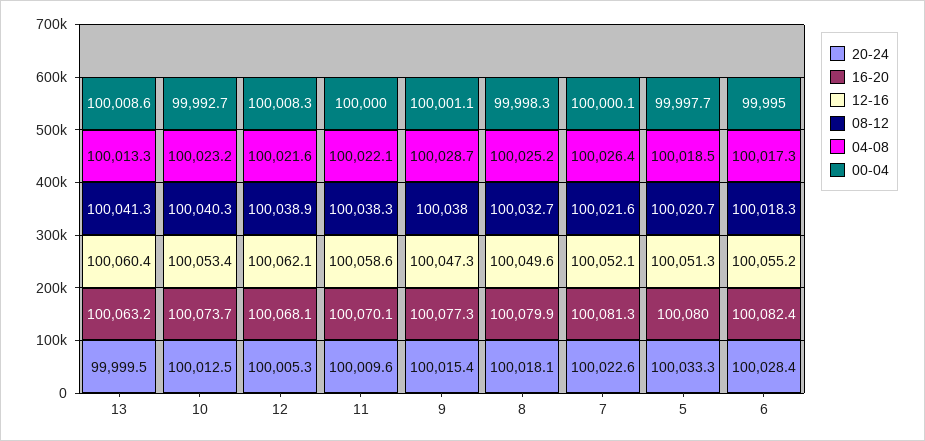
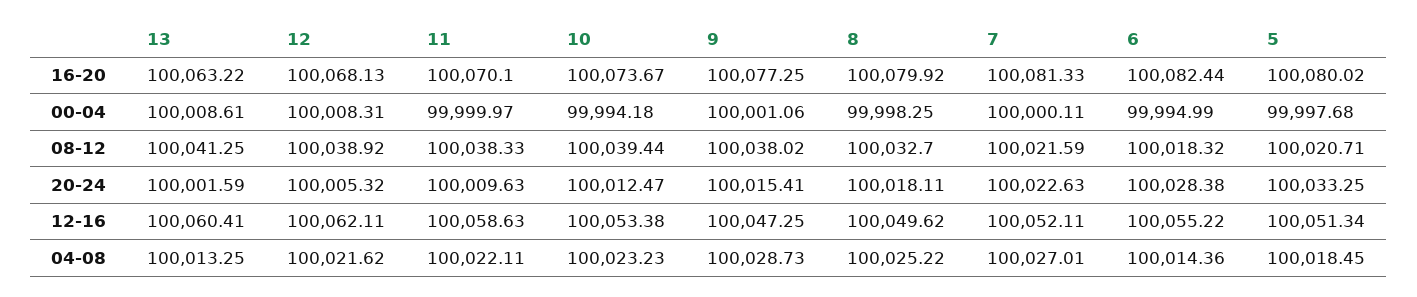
20-24, 13: 99999.5 -> 100001.59
08-12, 10: 100040.3 -> 100039.44
00-04, 10: 99992.7 -> 99994.18
04-08, 7: 100026.4 -> 100027.01
04-08, 6: 100017.3 -> 100014.36

